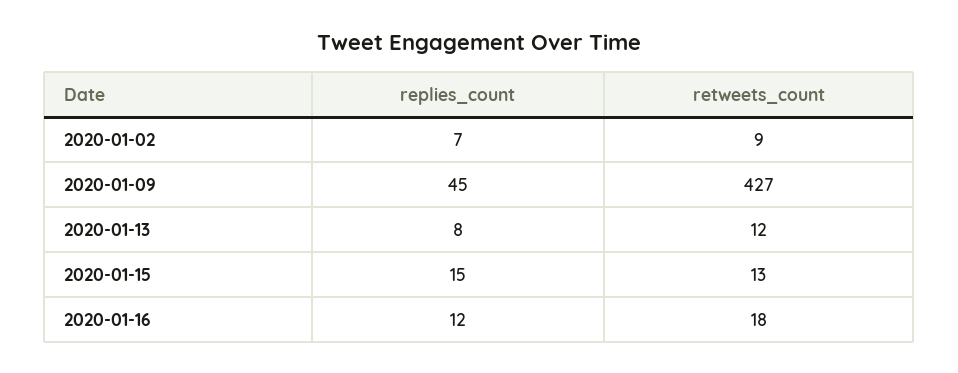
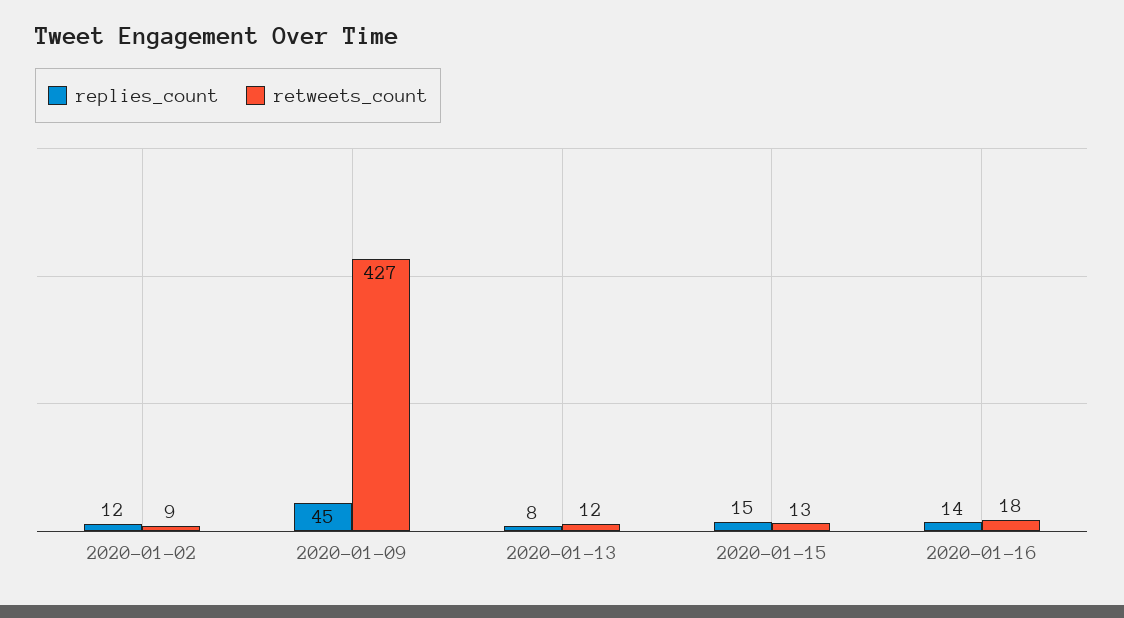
replies_count, 2020-01-02: 7 -> 12
replies_count, 2020-01-16: 12 -> 14

